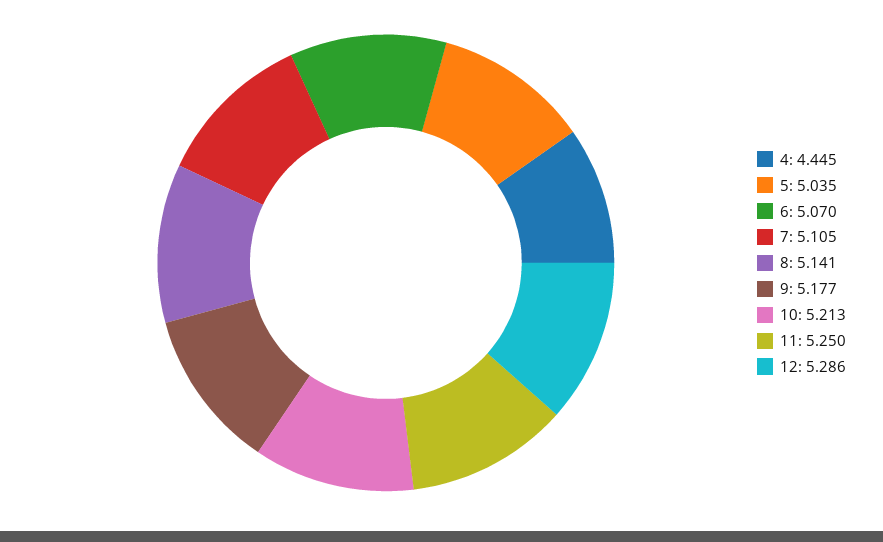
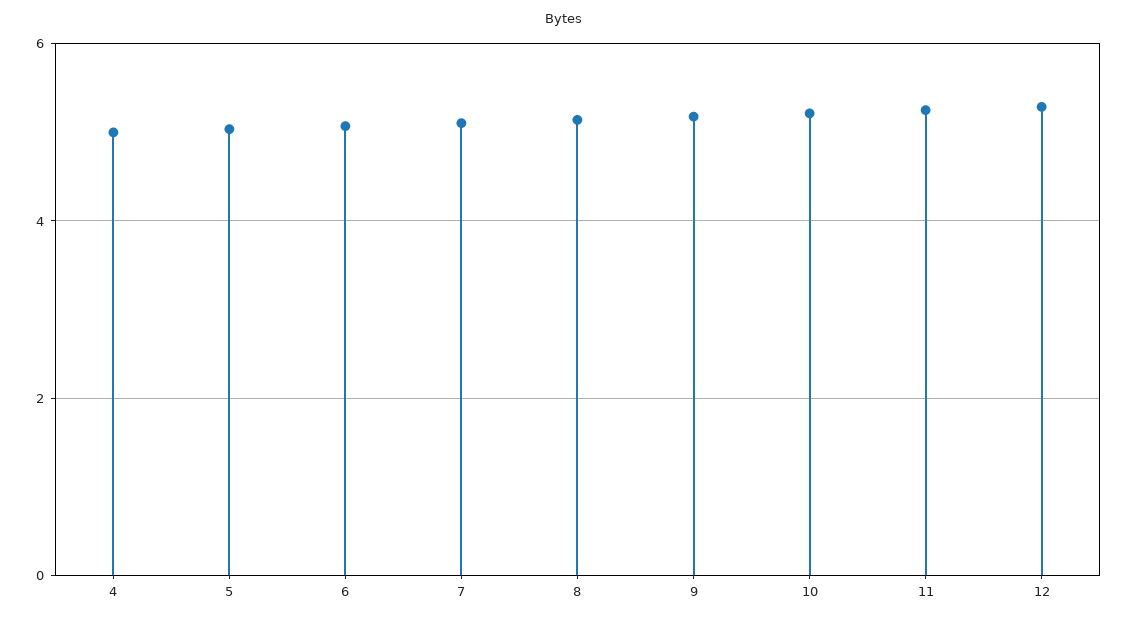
4: 4.445 -> 5

